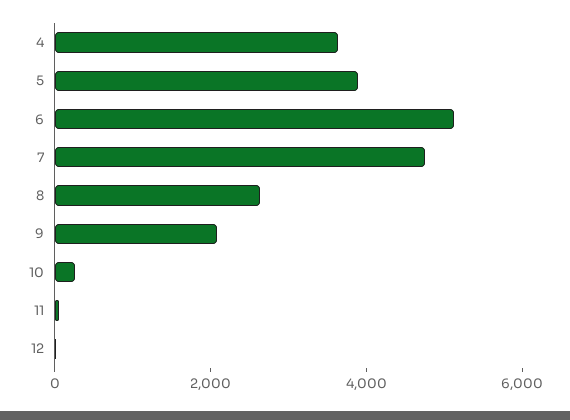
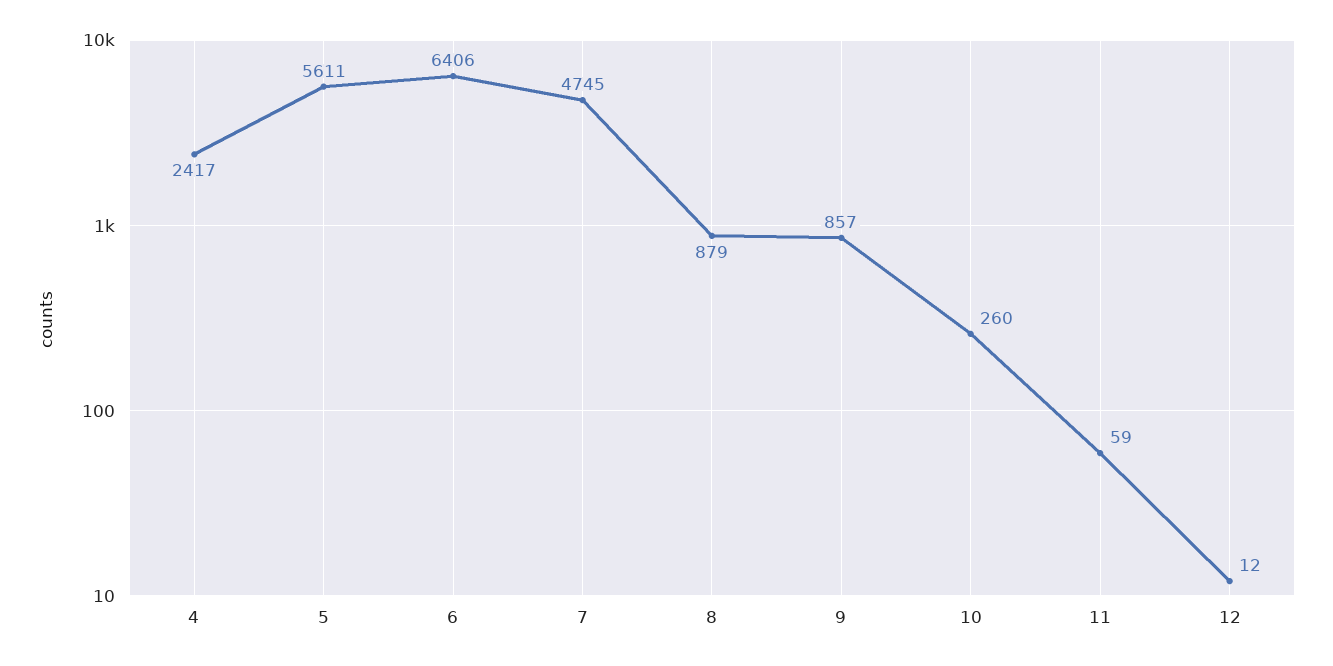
4: 3500 -> 2417
5: 4000 -> 5611
6: 5000 -> 6406
8: 2500 -> 879
9: 2000 -> 857

